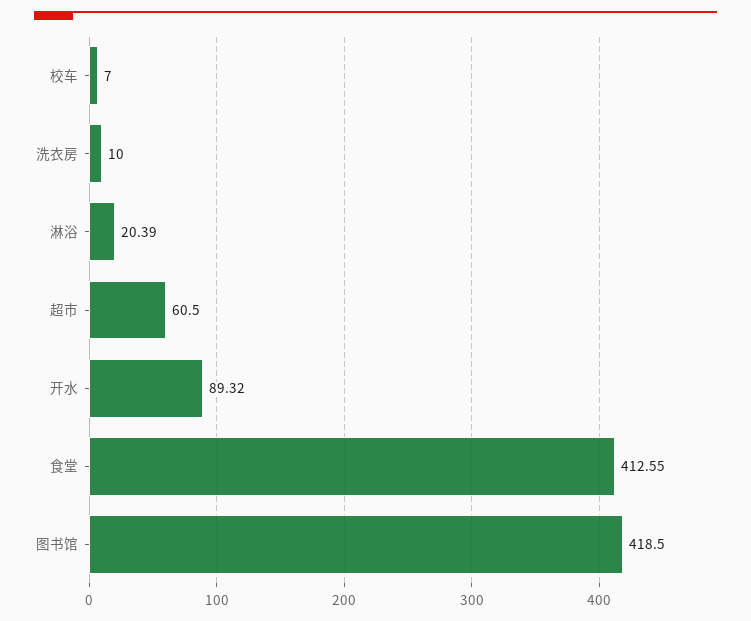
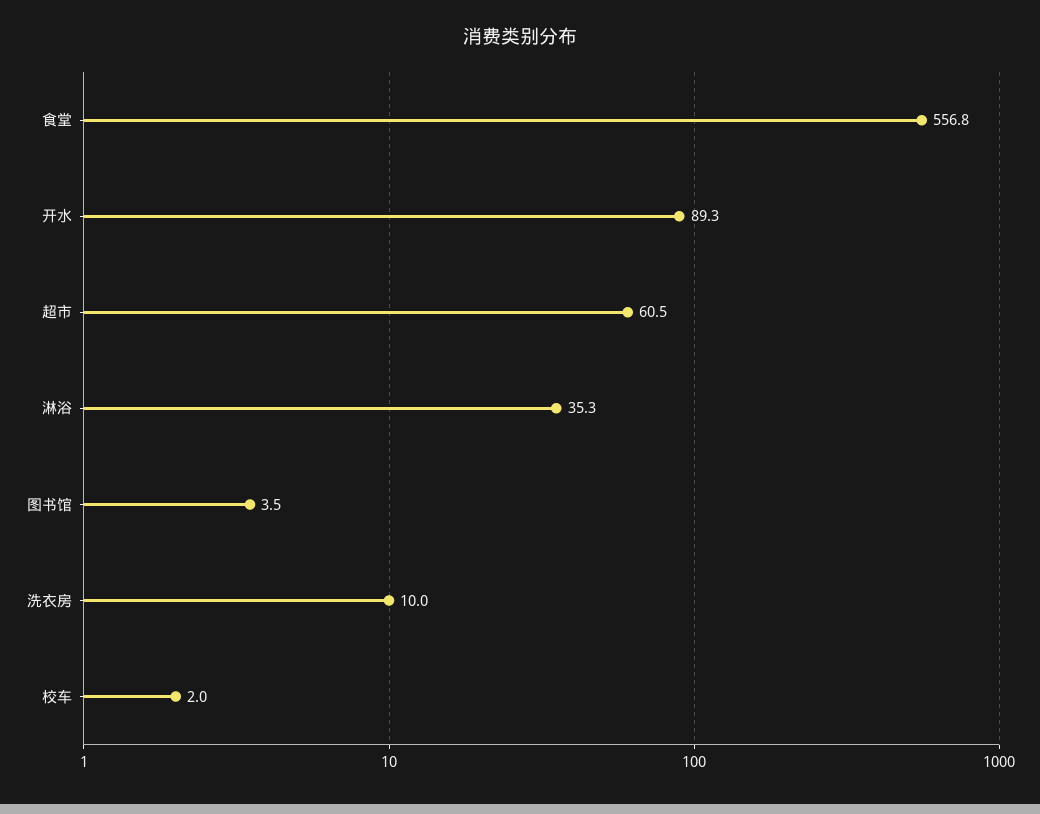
校车: 7 -> 2
淋浴: 20.39 -> 35.3
食堂: 412.55 -> 556.8
图书馆: 418.5 -> 3.5

